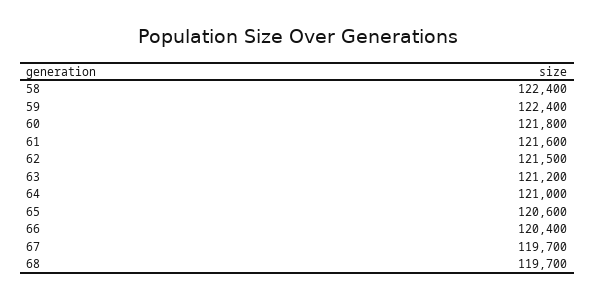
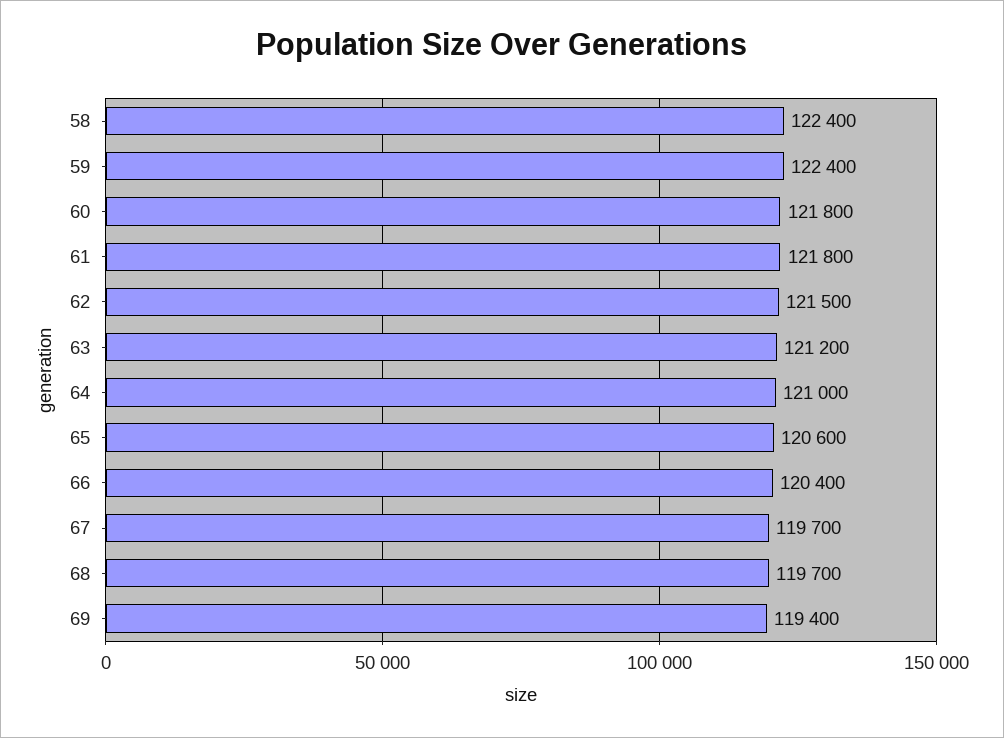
61: 121600 -> 121800
69: none -> 119400

